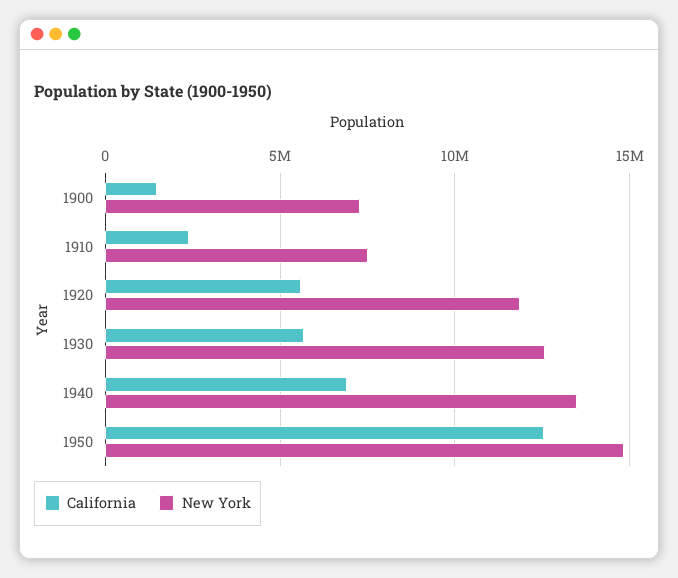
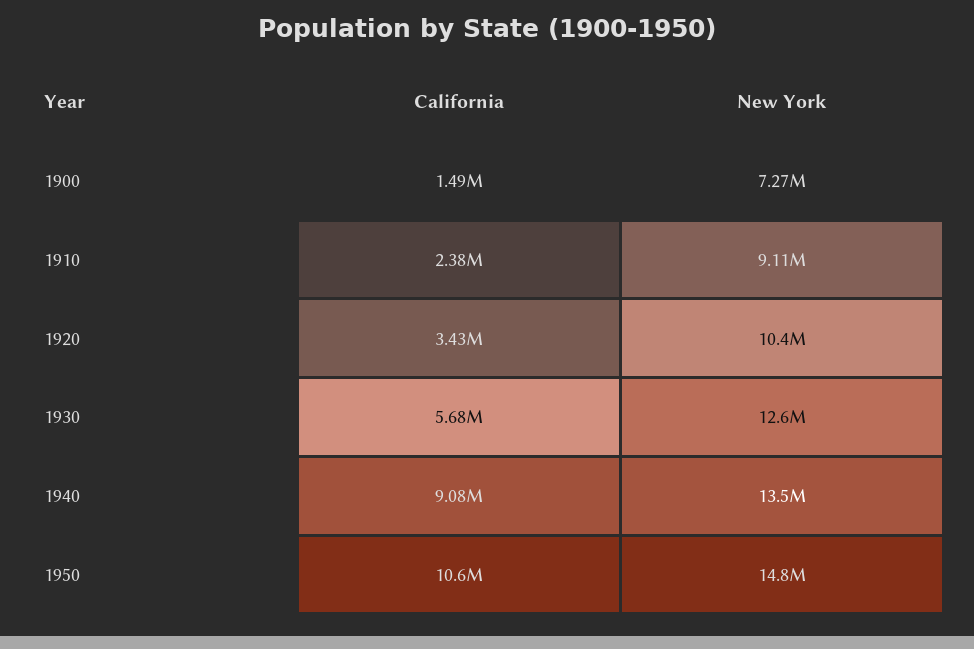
New York, 1910: 7500000 -> 9110000
California, 1920: 5500000 -> 3430000
New York, 1920: 12000000 -> 10400000
California, 1940: 7000000 -> 9080000
California, 1950: 12500000 -> 10600000

